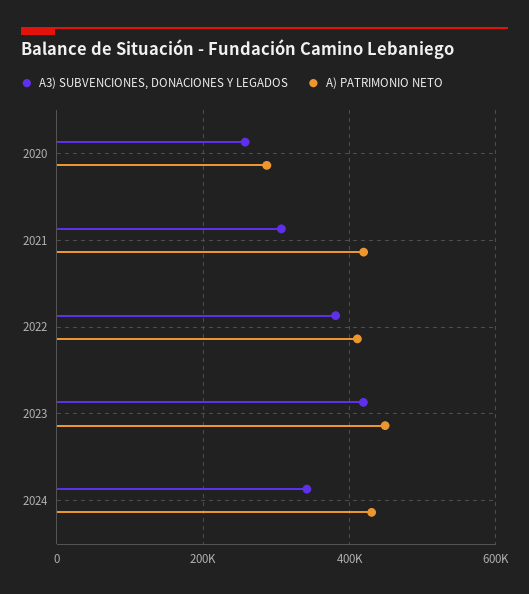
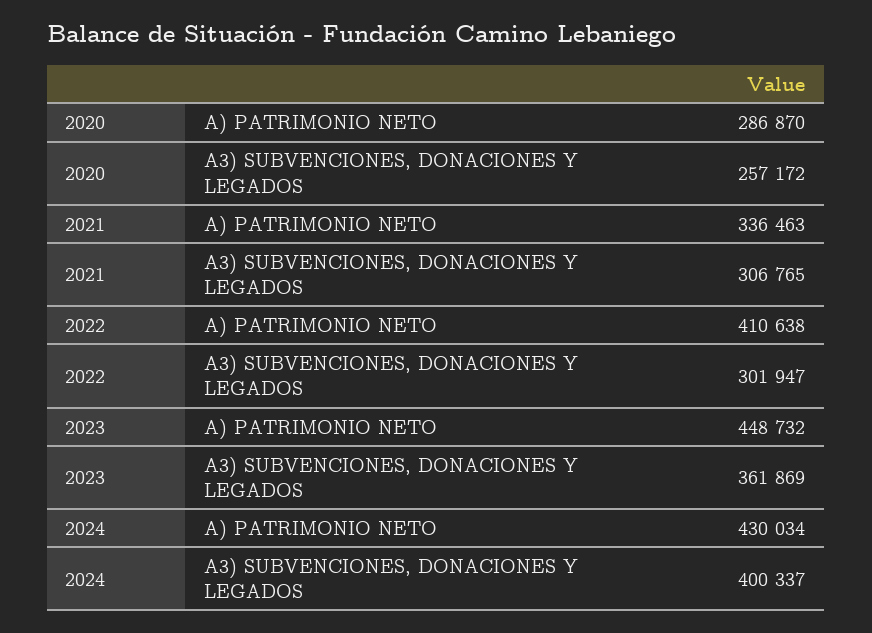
A) PATRIMONIO NETO, 2021: 420000 -> 336463
A3) SUBVENCIONES, DONACIONES Y LEGADOS, 2022: 380000 -> 301947
A3) SUBVENCIONES, DONACIONES Y LEGADOS, 2023: 420000 -> 361869
A3) SUBVENCIONES, DONACIONES Y LEGADOS, 2024: 340000 -> 400337

